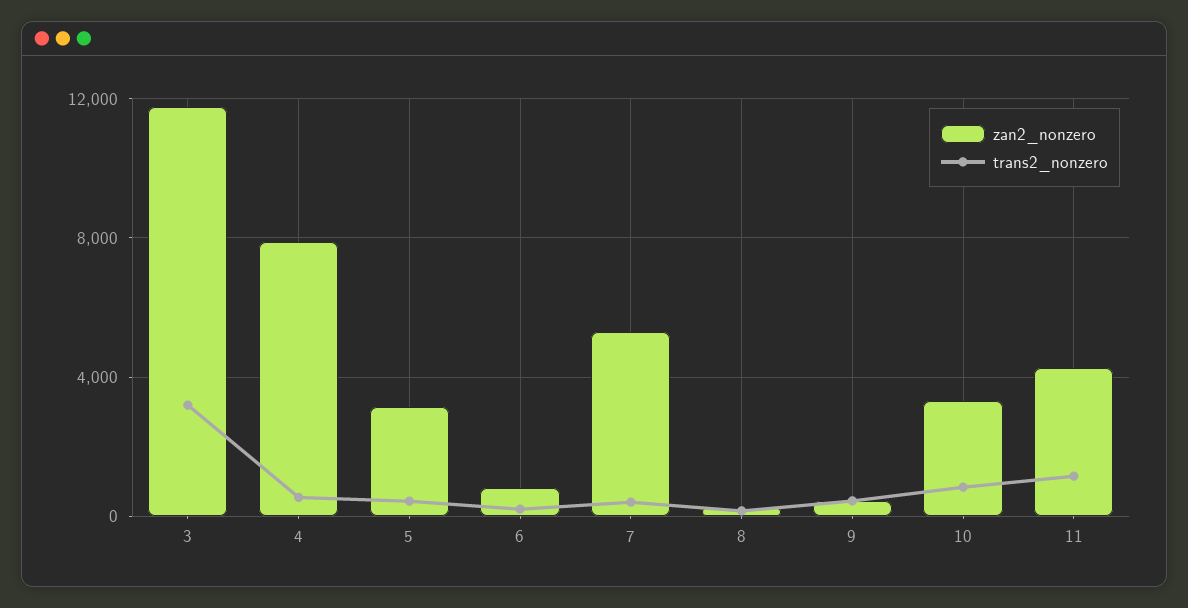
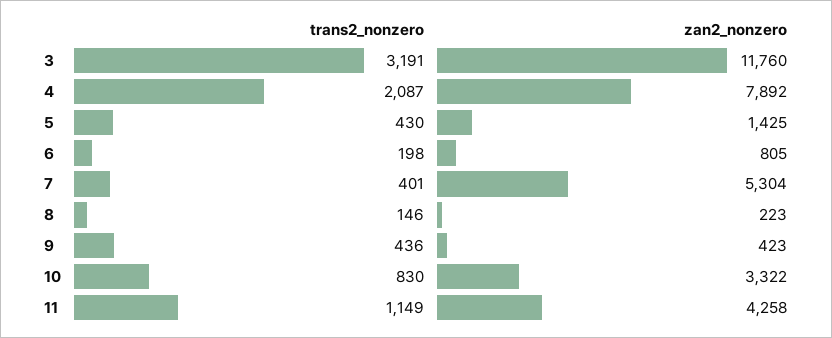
trans2_nonzero, 4: 500 -> 2087
zan2_nonzero, 5: 3000 -> 1425

